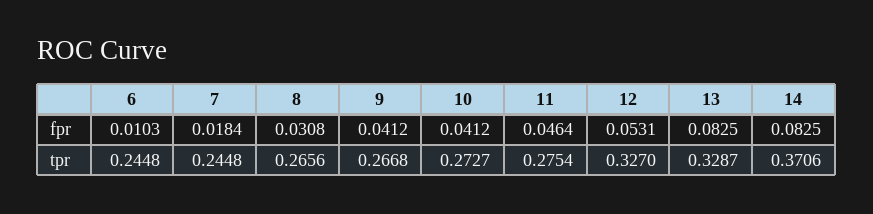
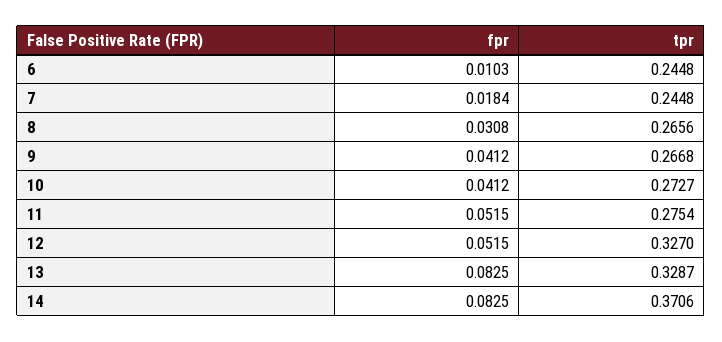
11, fpr: 0.0464 -> 0.0515
12, fpr: 0.0531 -> 0.0515

